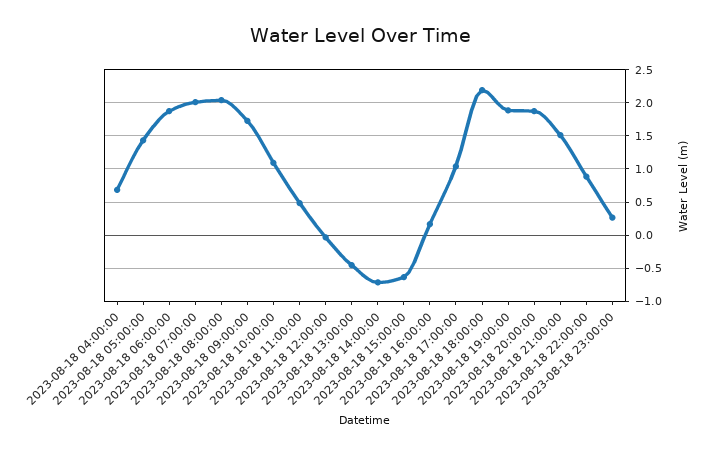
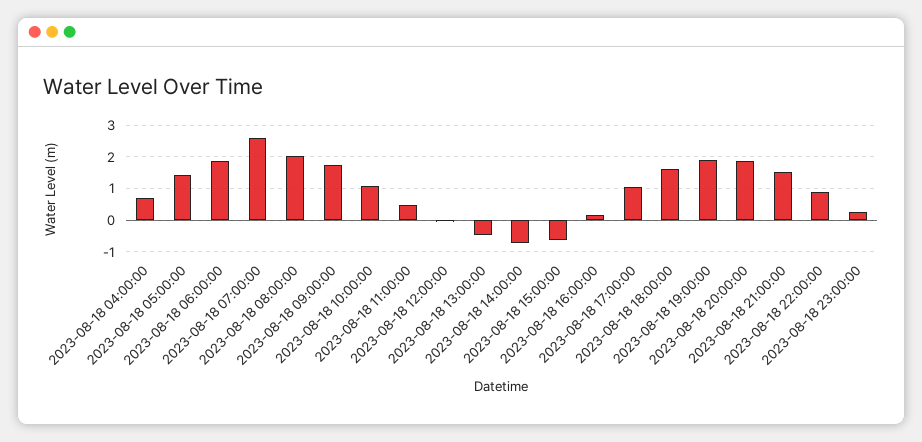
2023-08-18 07:00:00: 2 -> 2.6
2023-08-18 18:00:00: 2.2 -> 1.6

